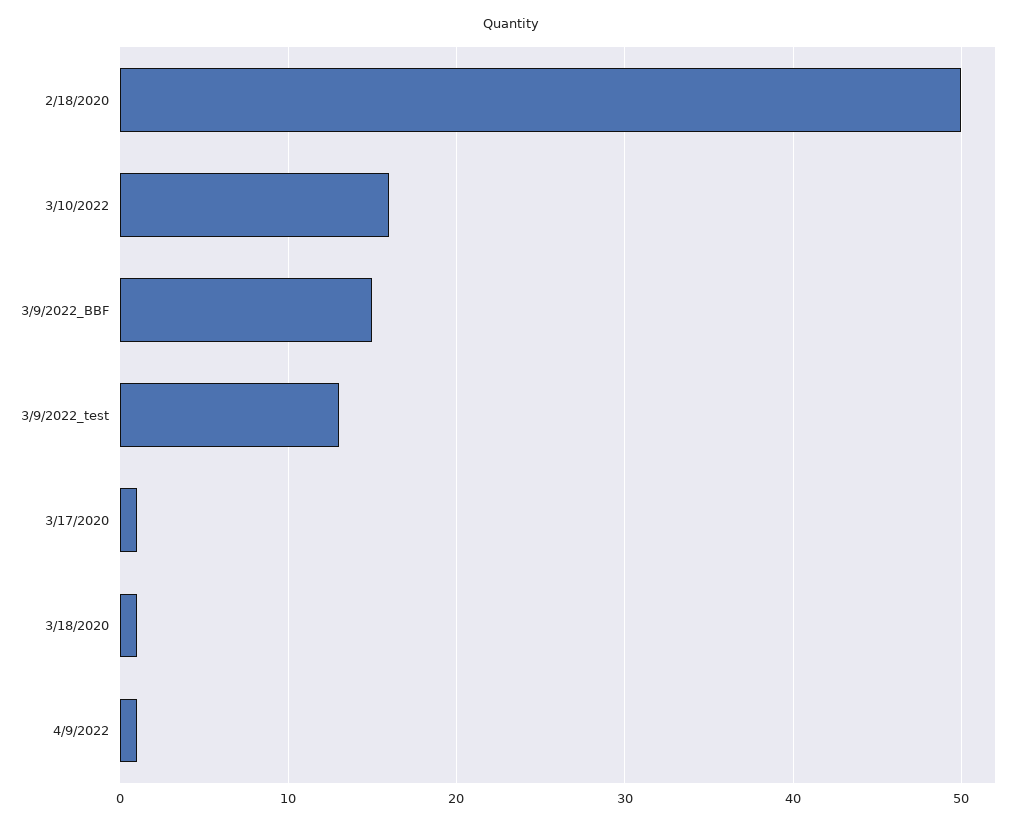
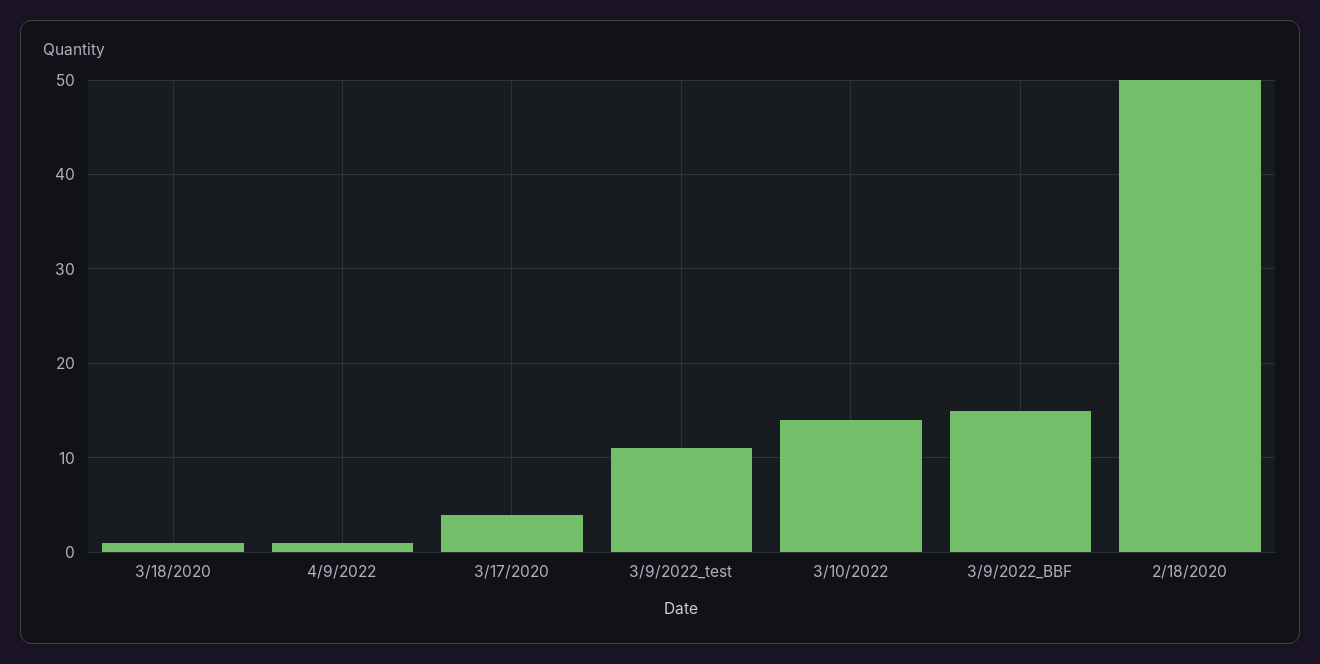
3/10/2022: 16 -> 14
3/9/2022_test: 13 -> 11
3/17/2020: 1 -> 4

